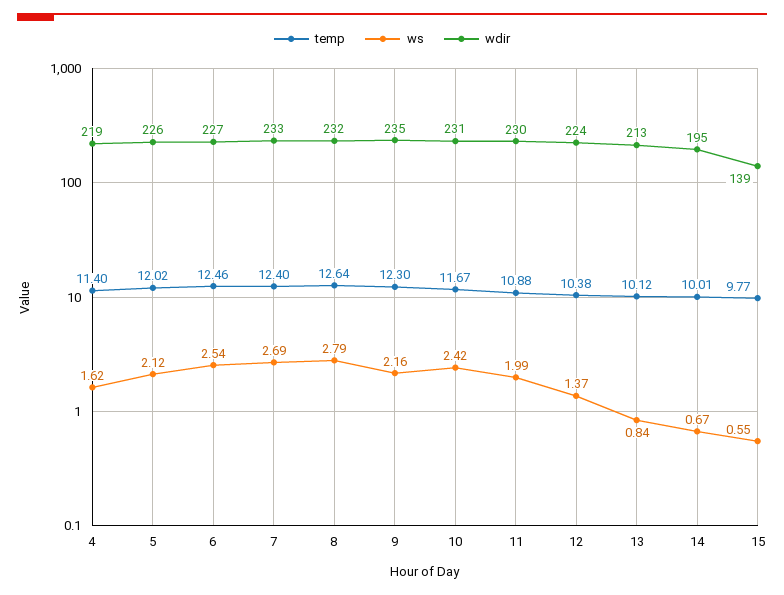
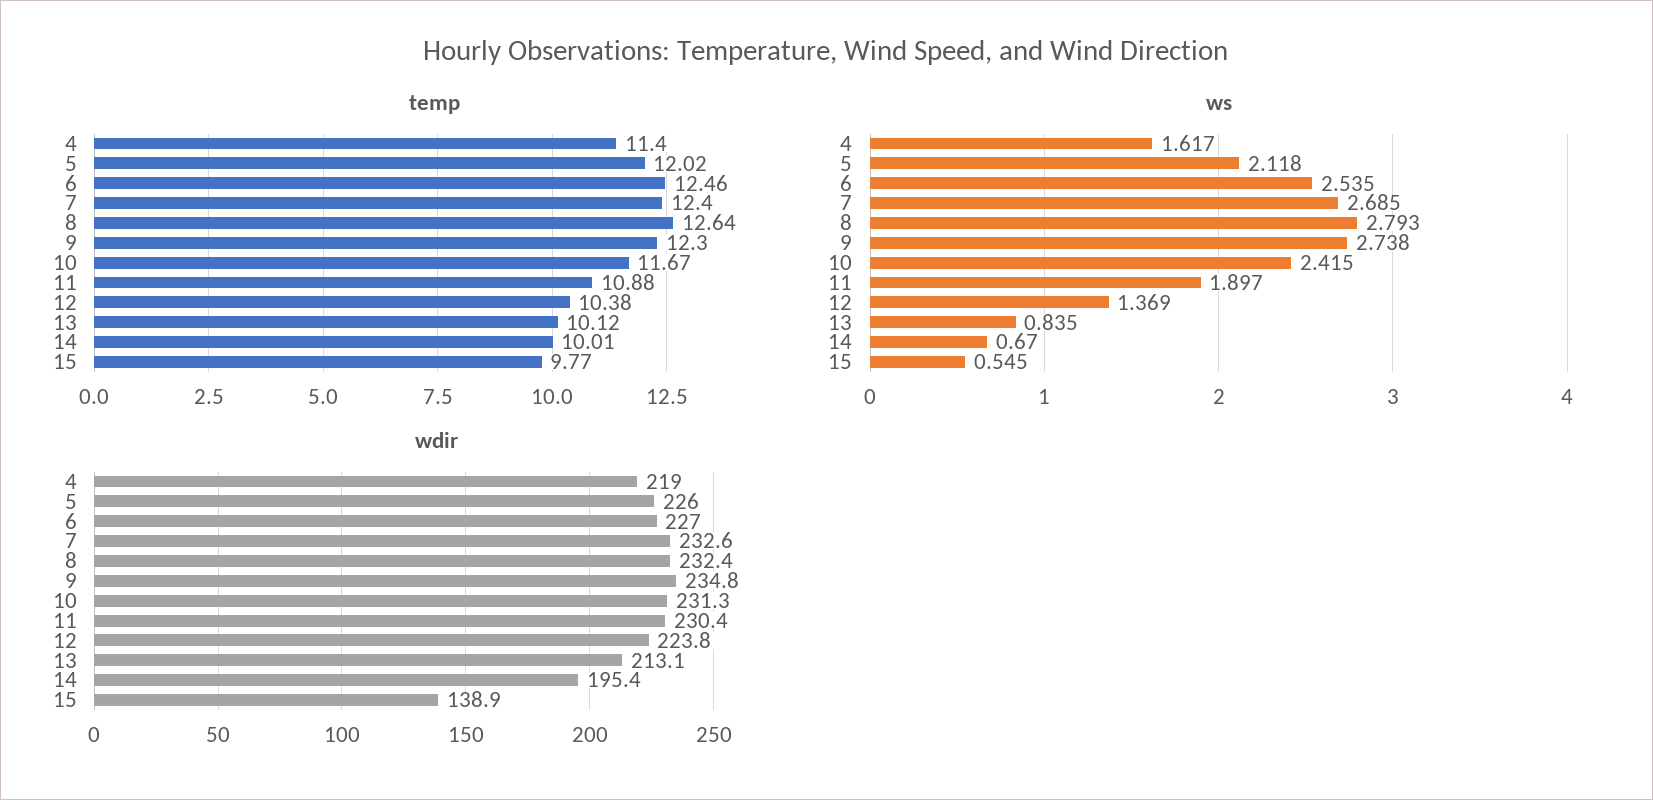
ws, 9: 2.16 -> 2.738
ws, 11: 1.99 -> 1.897

